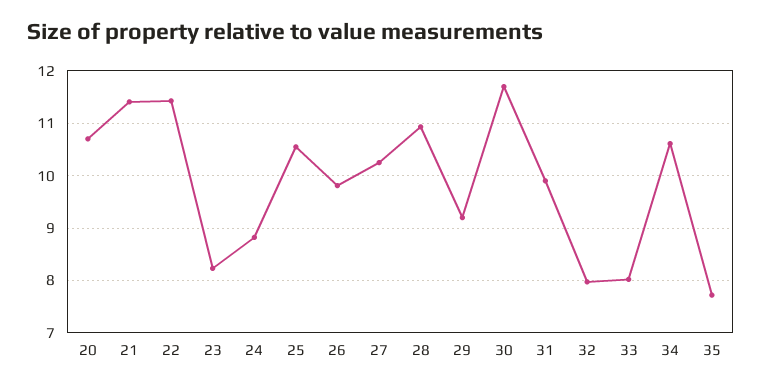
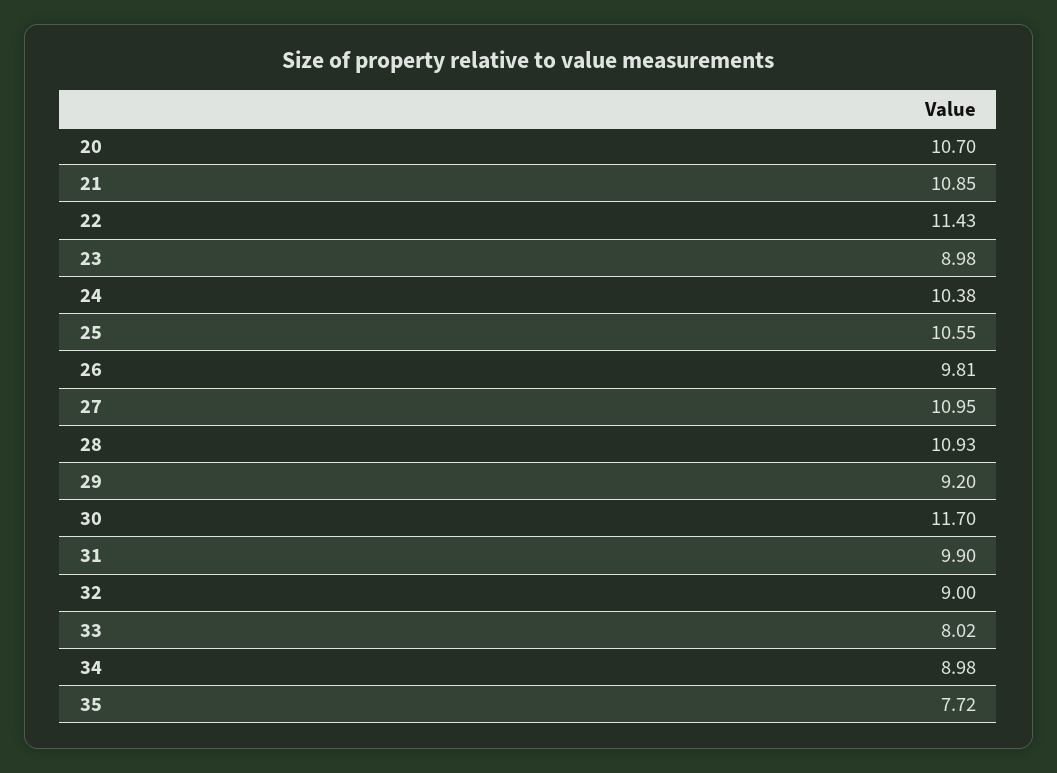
21: 11.4 -> 10.85
23: 8.2 -> 8.98
24: 8.8 -> 10.38
27: 10.2 -> 10.95
32: 8 -> 9
34: 10.6 -> 8.98

